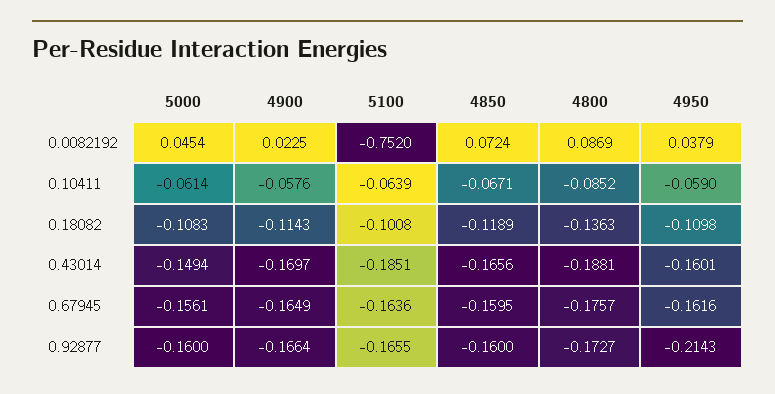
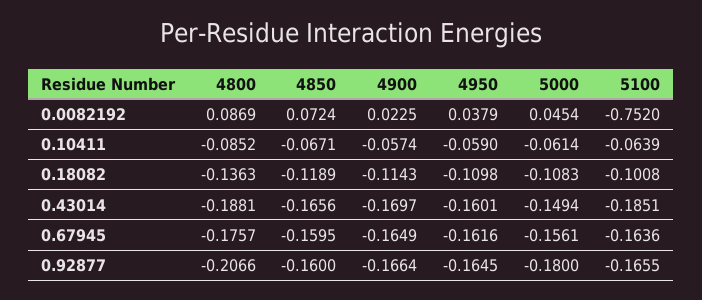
4900, 0.10411: -0.0576 -> -0.0574
5000, 0.92877: -0.16 -> -0.18
4800, 0.92877: -0.1727 -> -0.2066
4950, 0.92877: -0.2143 -> -0.1645

